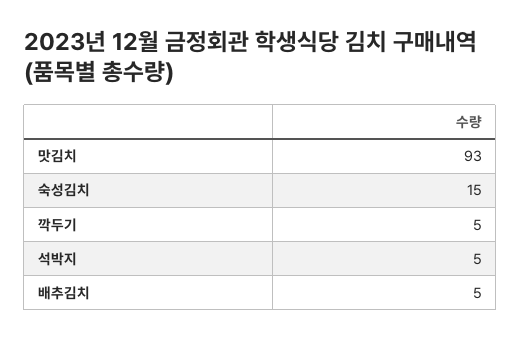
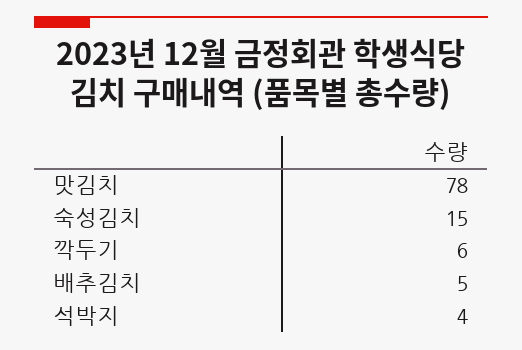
맛김치: 93 -> 78
깍두기: 5 -> 6
석박지: 5 -> 4

